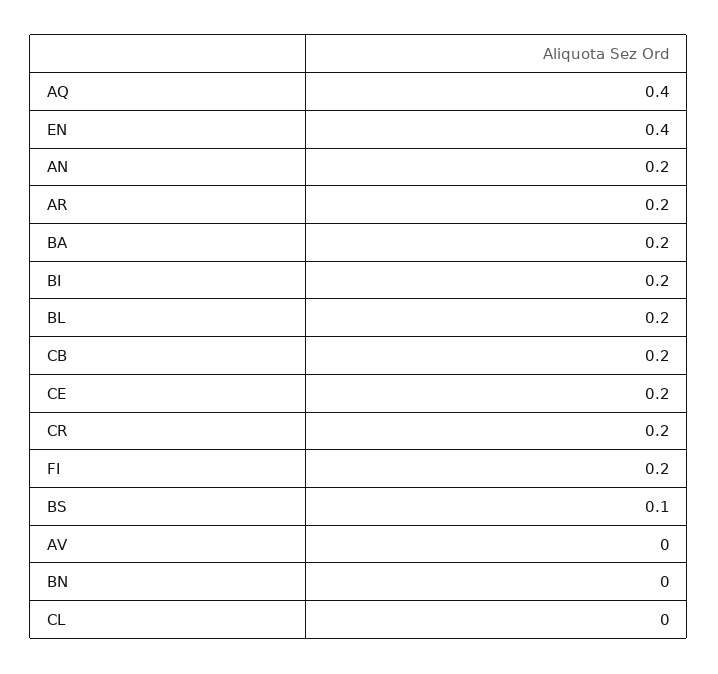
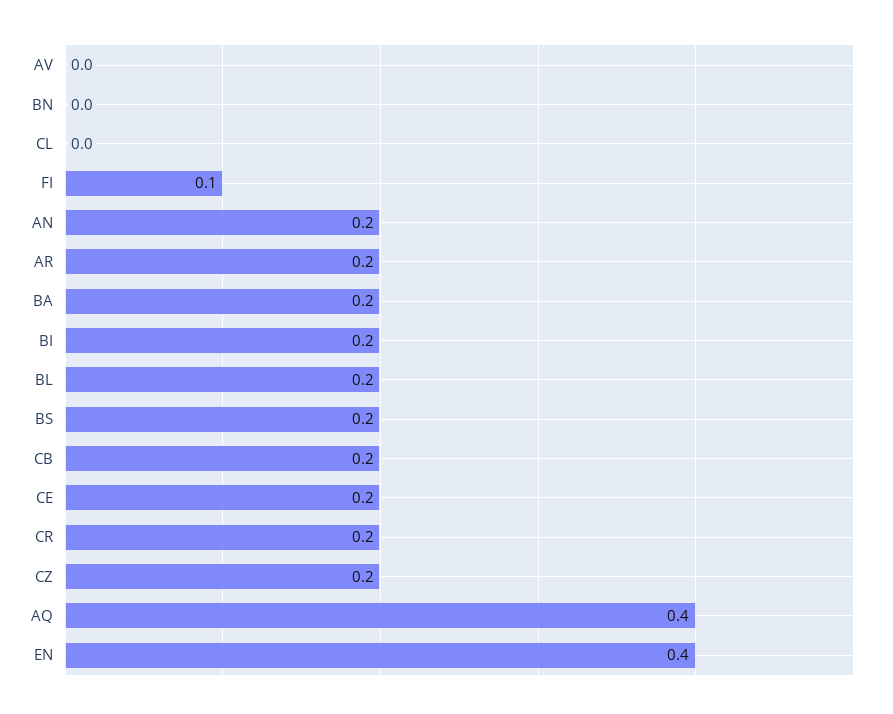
FI: 0.2 -> 0.1
BS: 0.1 -> 0.2
CZ: none -> 0.2

